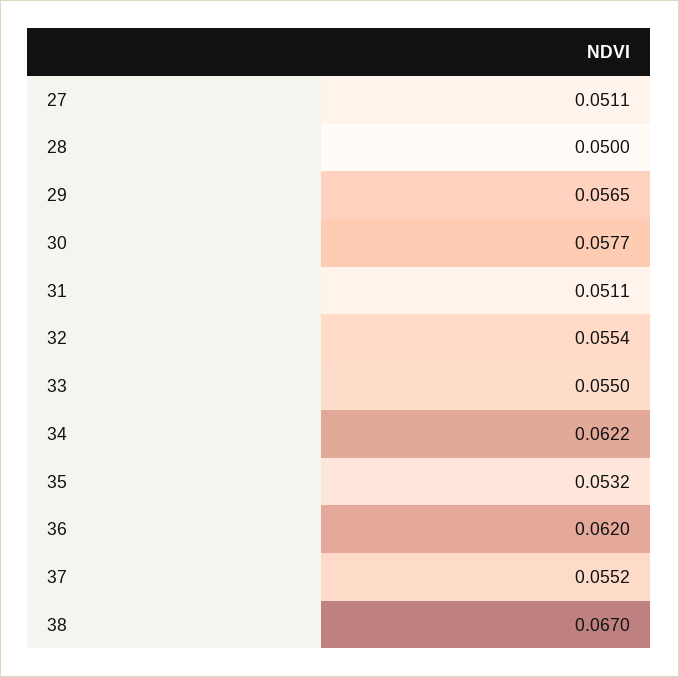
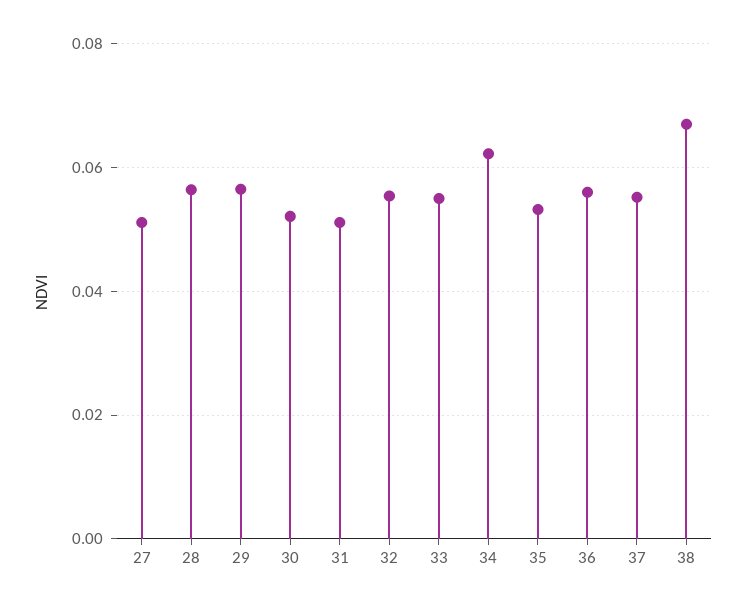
28: 0.05 -> 0.056
30: 0.0577 -> 0.052
36: 0.062 -> 0.056

